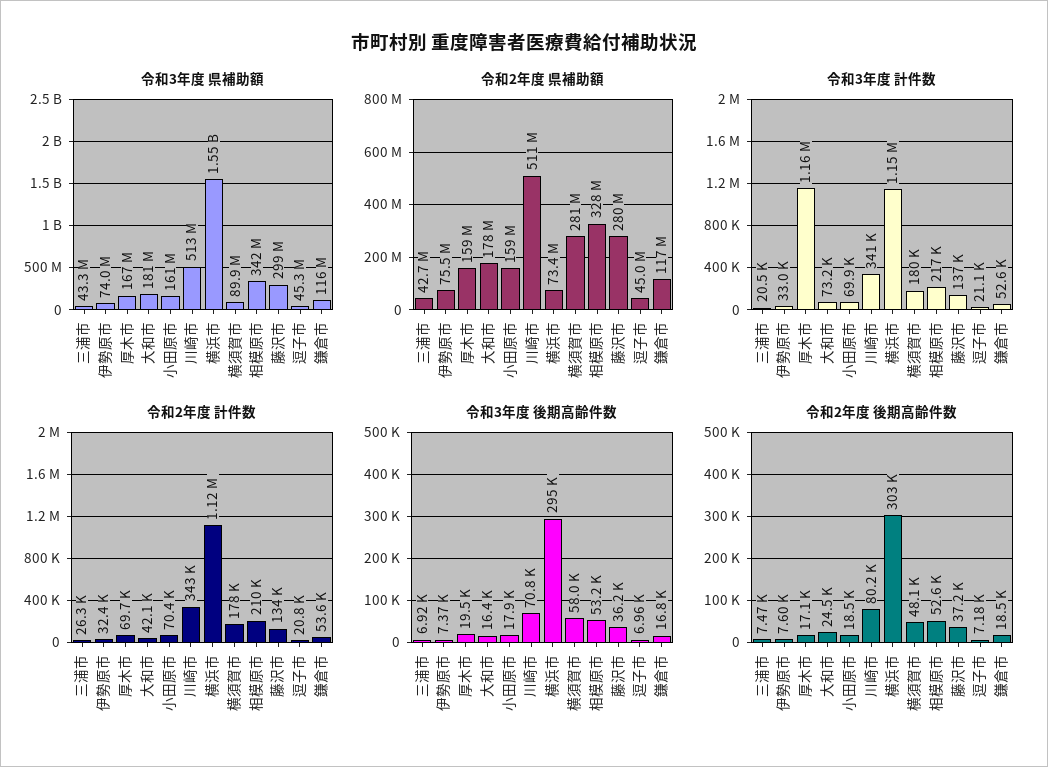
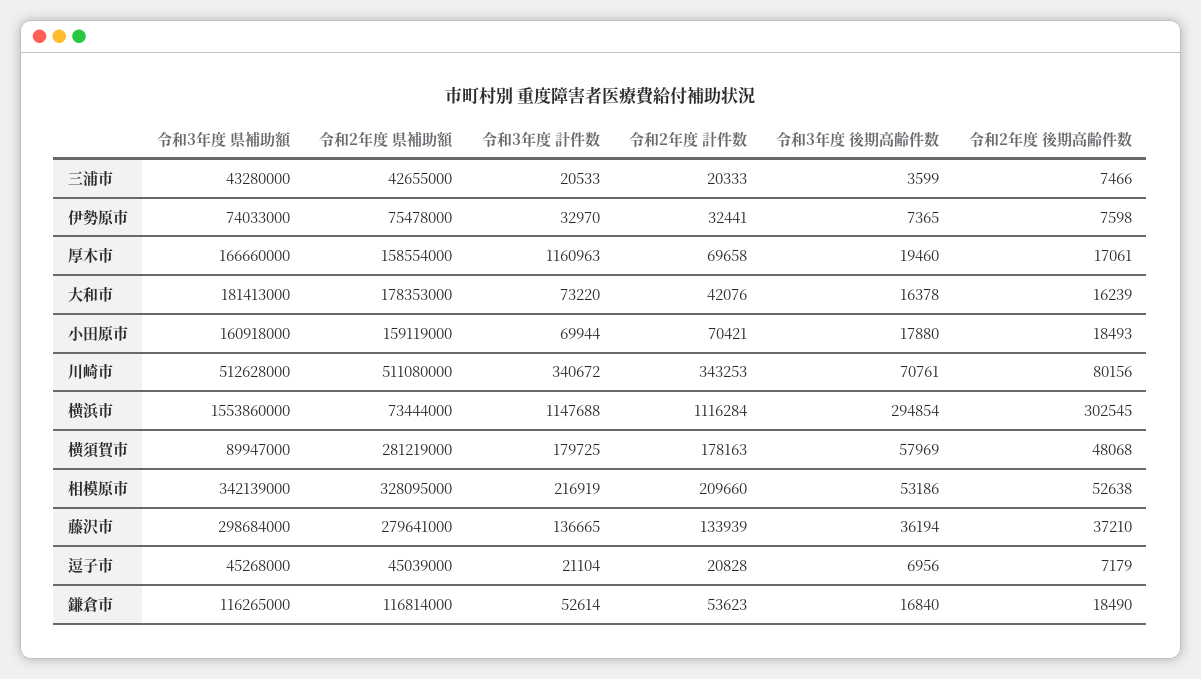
令和2年度 計件数, 三浦市: 26300 -> 20333
令和3年度 後期高齢件数, 三浦市: 6920 -> 3599
令和2年度 後期高齢件数, 大和市: 24500 -> 16239

